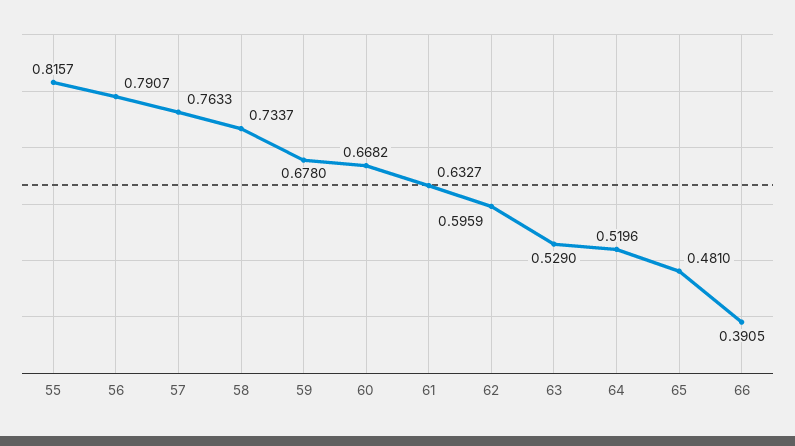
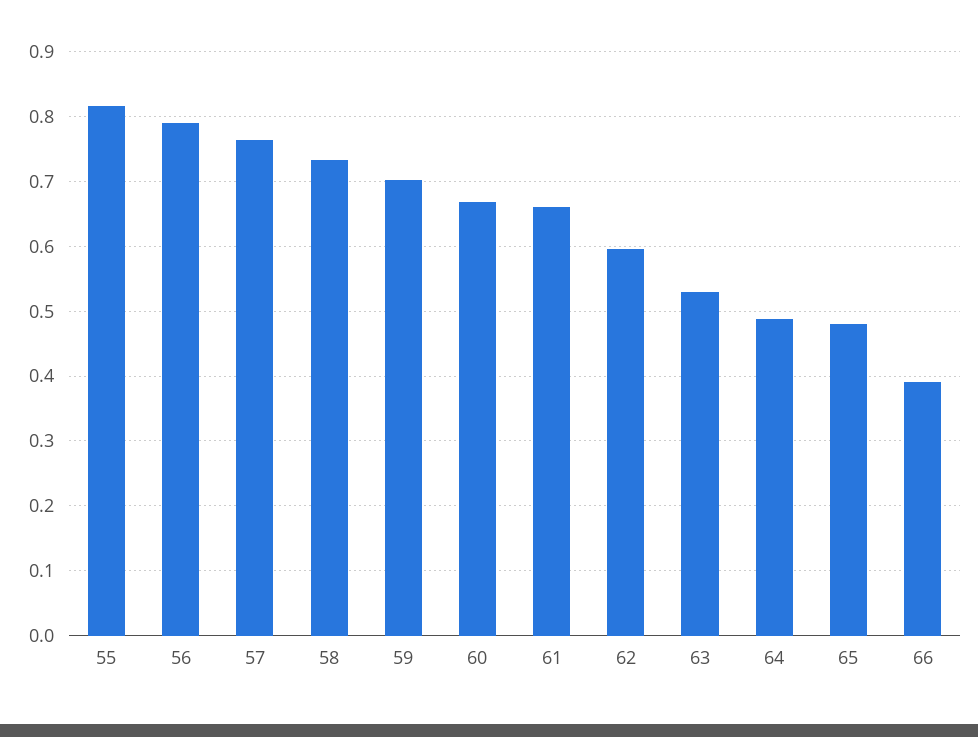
59: 0.678 -> 0.7
61: 0.6327 -> 0.66
64: 0.5196 -> 0.49

